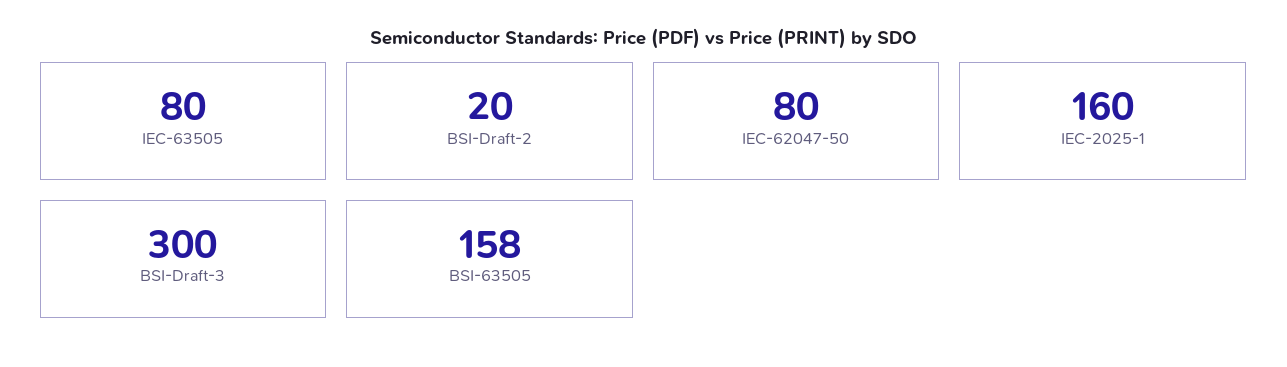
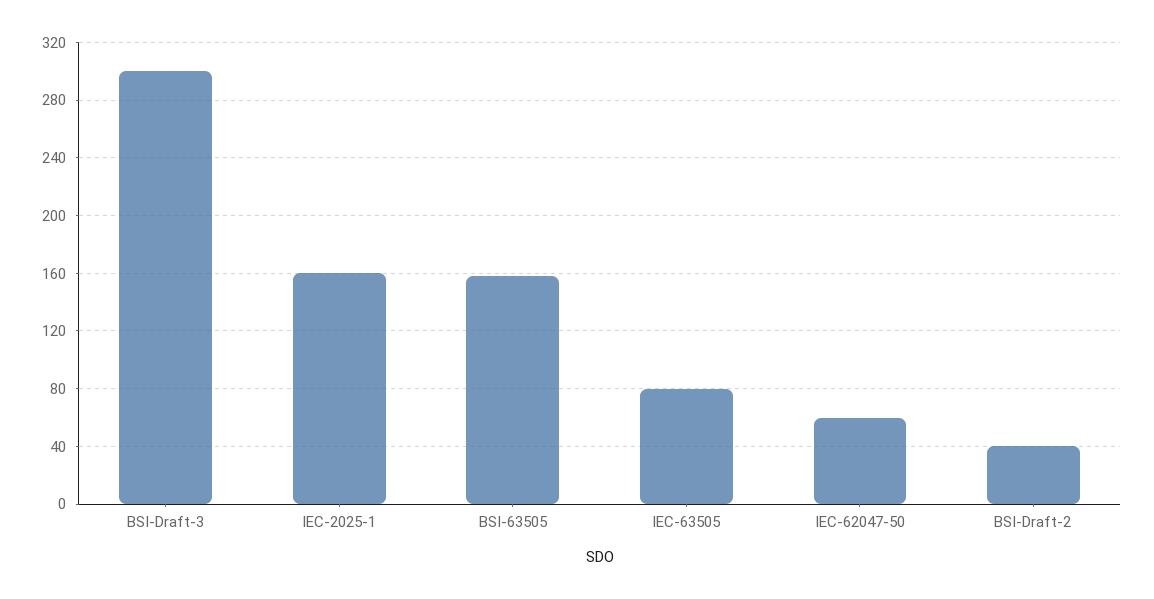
BSI-Draft-2: 20 -> 40
IEC-62047-50: 80 -> 60

